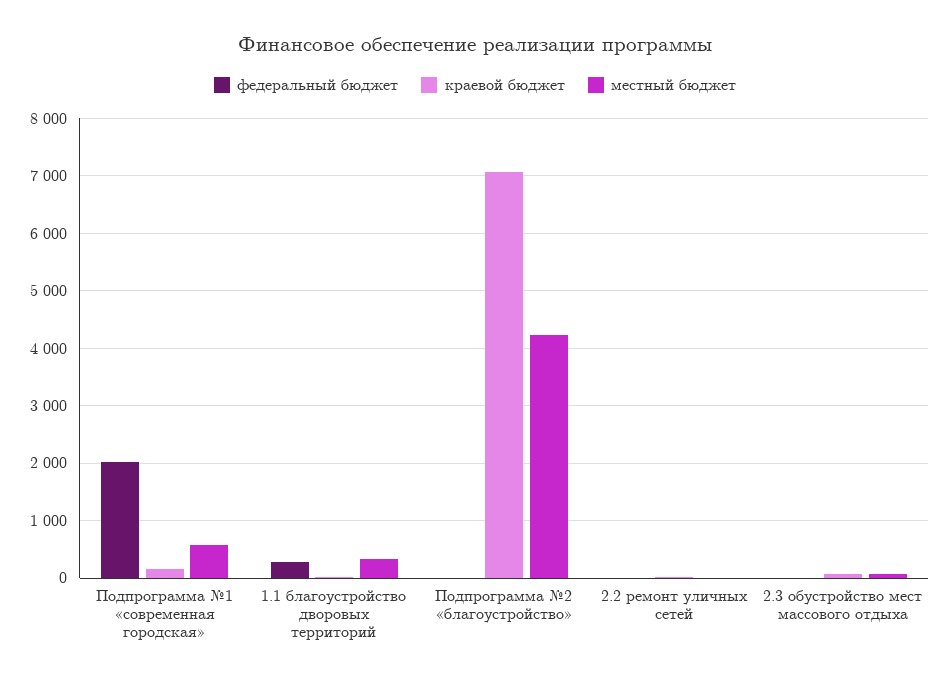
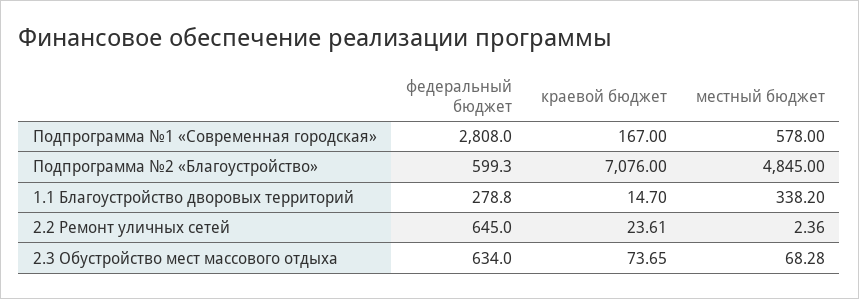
федеральный бюджет, Подпрограмма №1 «современная городская»: 2000 -> 2808
федеральный бюджет, Подпрограмма №2 «благоустройство»: 0 -> 599.3
местный бюджет, Подпрограмма №2 «благоустройство»: 4200 -> 4845
федеральный бюджет, 2.2 ремонт уличных сетей: 0 -> 645
федеральный бюджет, 2.3 обустройство мест массового отдыха: 0 -> 634

